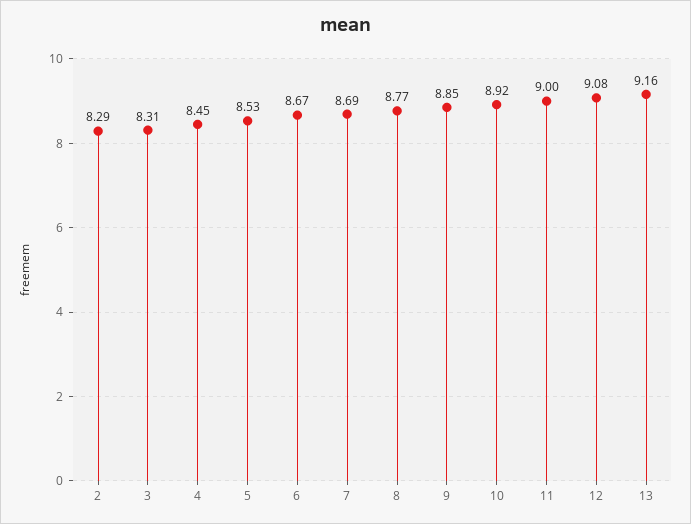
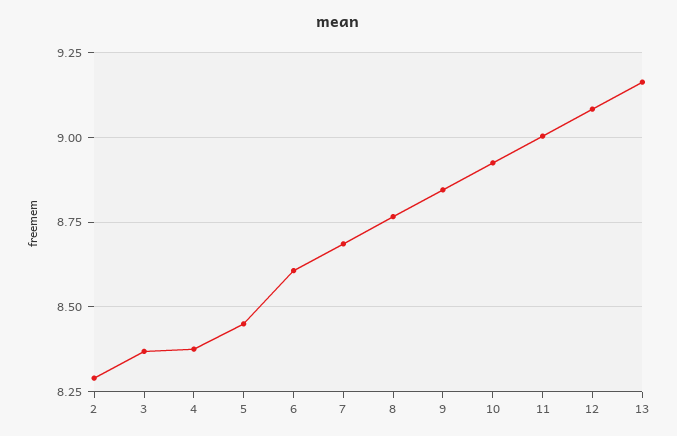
3: 8.31 -> 8.375
4: 8.45 -> 8.375
5: 8.53 -> 8.45
6: 8.67 -> 8.6

